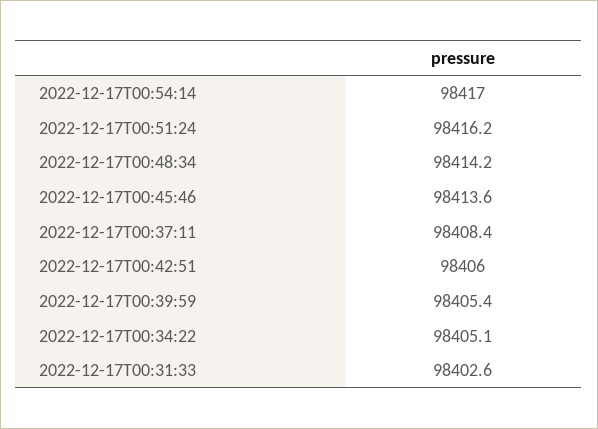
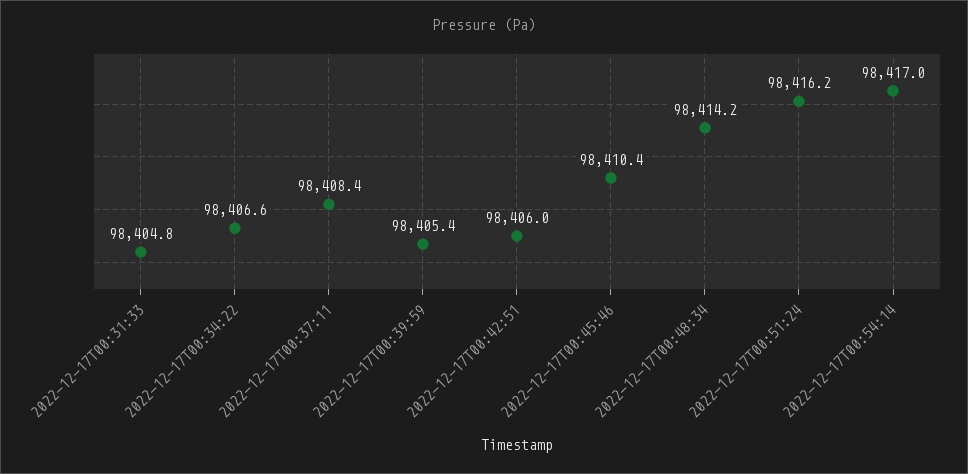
2022-12-17T00:45:46: 98413.6 -> 98410.4
2022-12-17T00:34:22: 98405.1 -> 98406.6
2022-12-17T00:31:33: 98402.6 -> 98404.8

